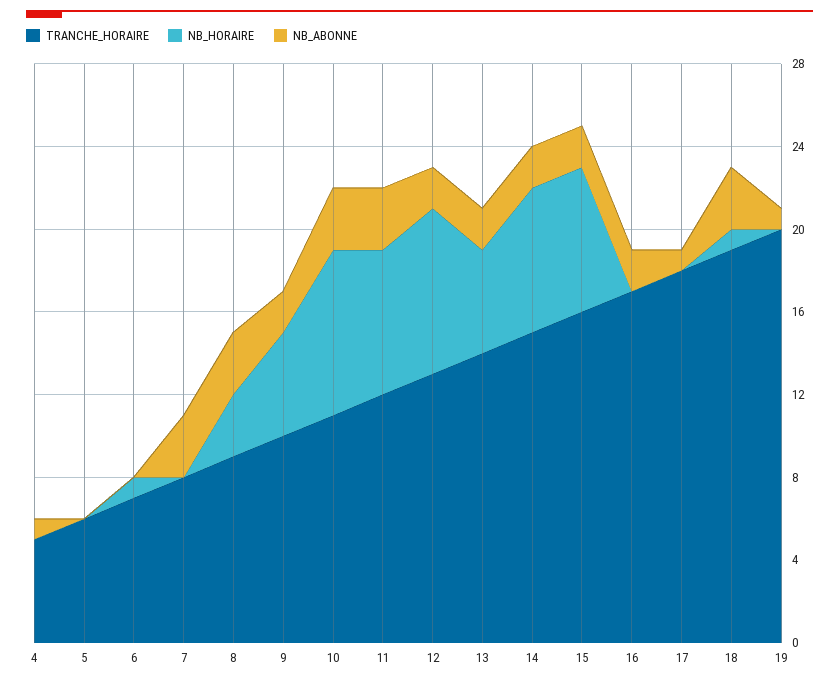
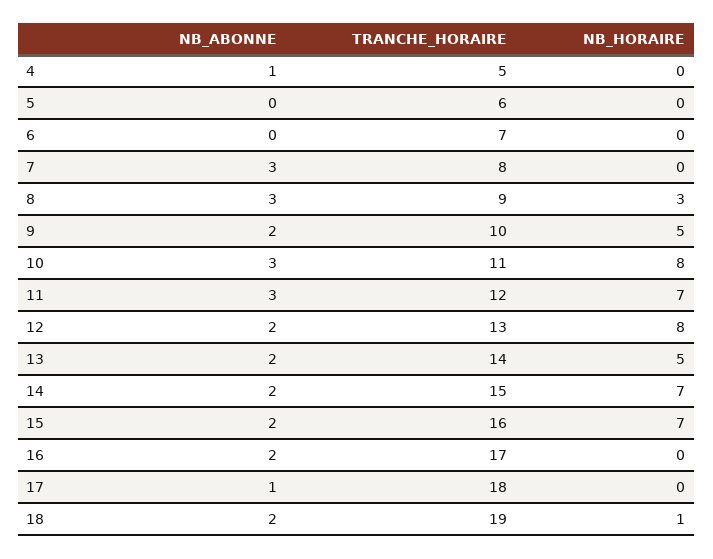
NB_HORAIRE, 6: 1 -> 0
NB_ABONNE, 18: 3 -> 2
TRANCHE_HORAIRE, 19: 20 -> none
NB_HORAIRE, 19: 0 -> none
NB_ABONNE, 19: 1 -> none

